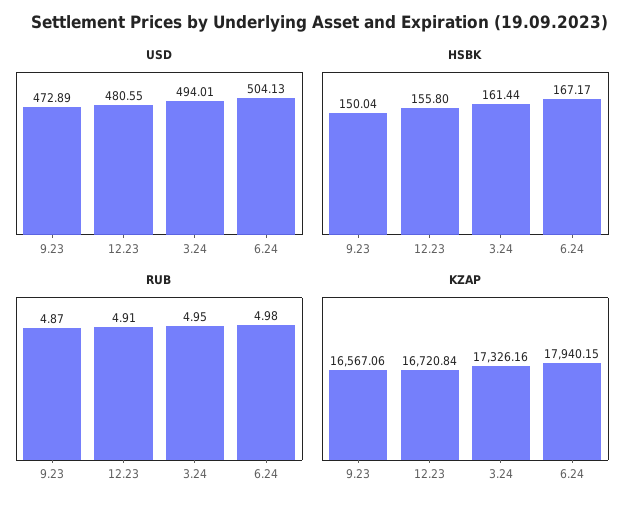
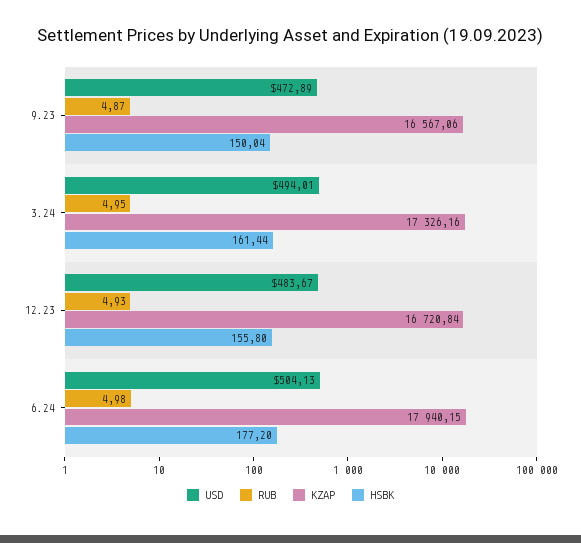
USD, 12.23: 480.55 -> 483.67
HSBK, 6.24: 167.17 -> 177.2
RUB, 12.23: 4.91 -> 4.93

